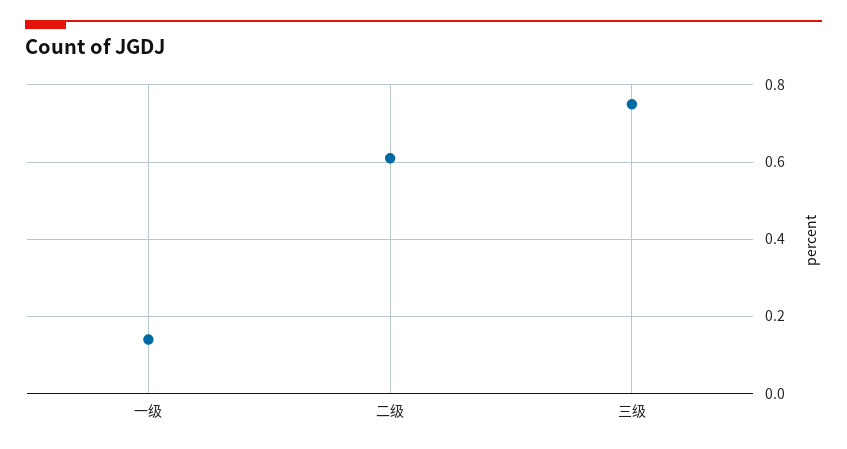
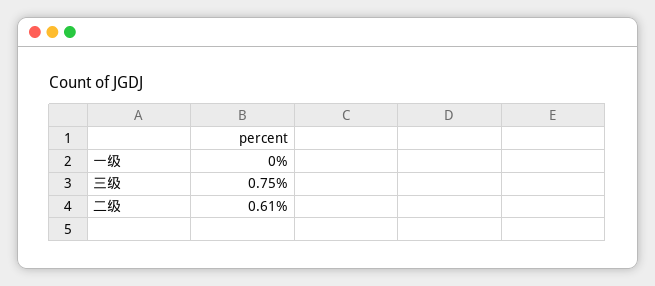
一级: 0.15 -> 0

